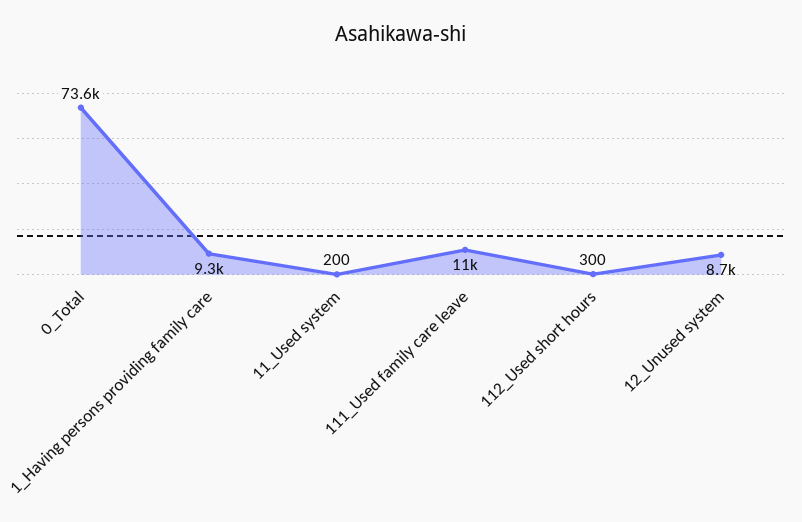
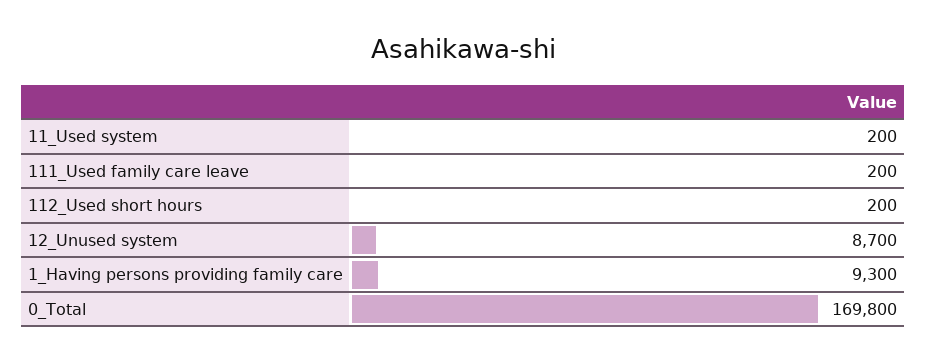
0_Total: 73600 -> 169800
111_Used family care leave: 11000 -> 200
112_Used short hours: 300 -> 200

